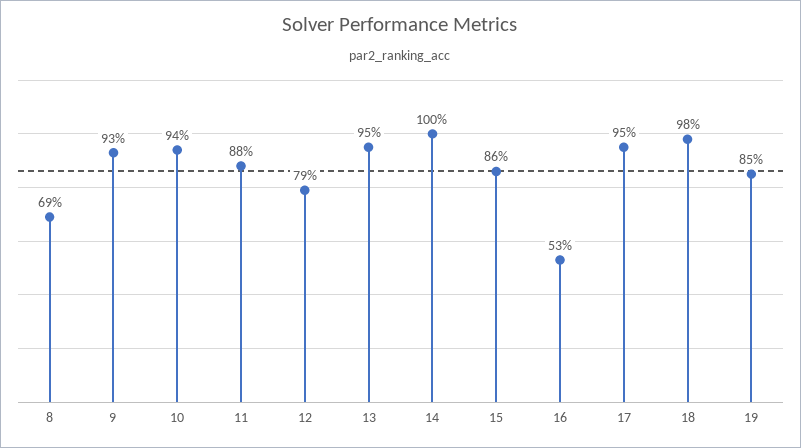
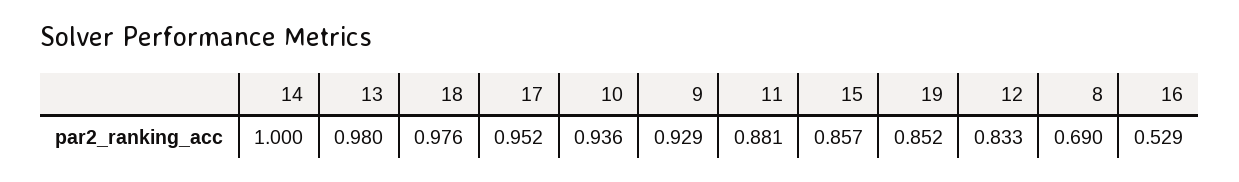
12: 0.79 -> 0.833
13: 0.95 -> 0.98

